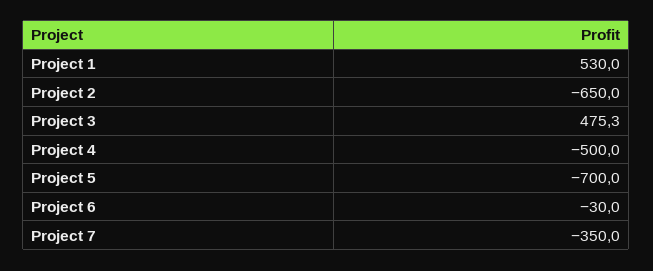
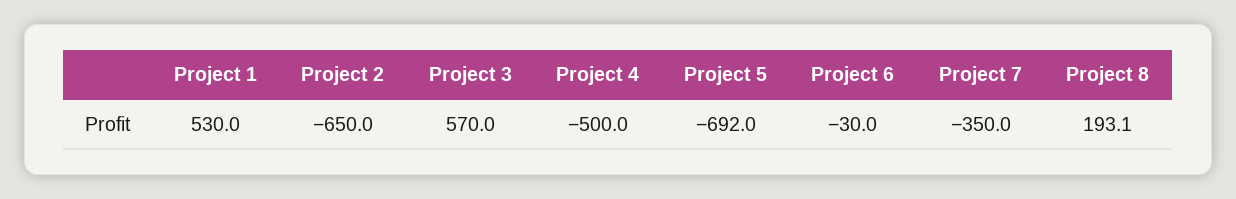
Project 3: 475.3 -> 570
Project 5: -700 -> -692
Project 8: none -> 193.1

